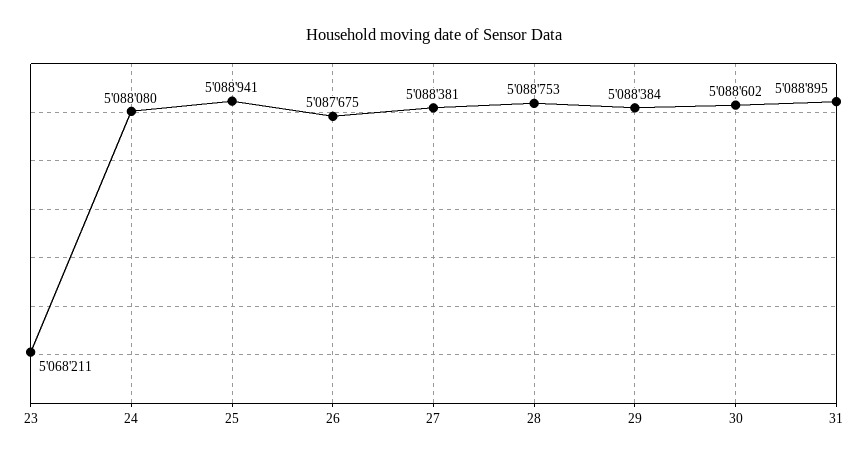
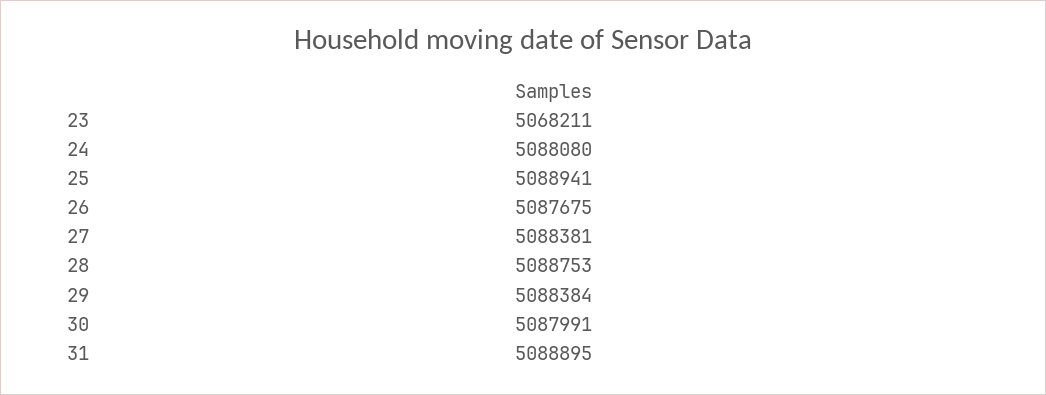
30: 5088602 -> 5087991

